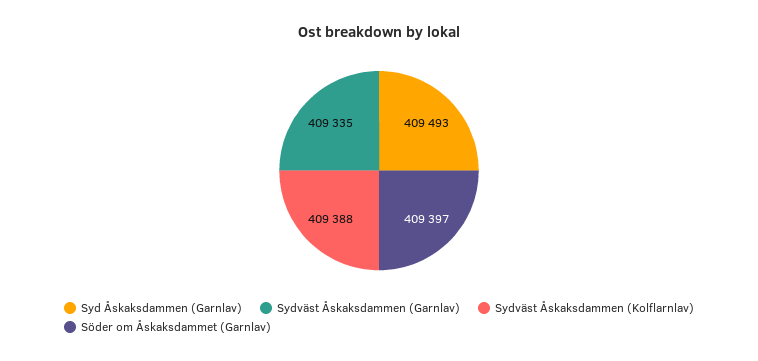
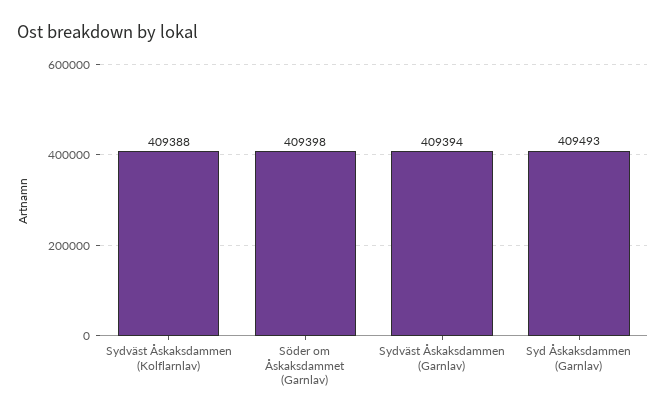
Sydväst Åskaksdammen (Garnlav): 409335 -> 409394
Söder om Åskaksdammet (Garnlav): 409397 -> 409398

